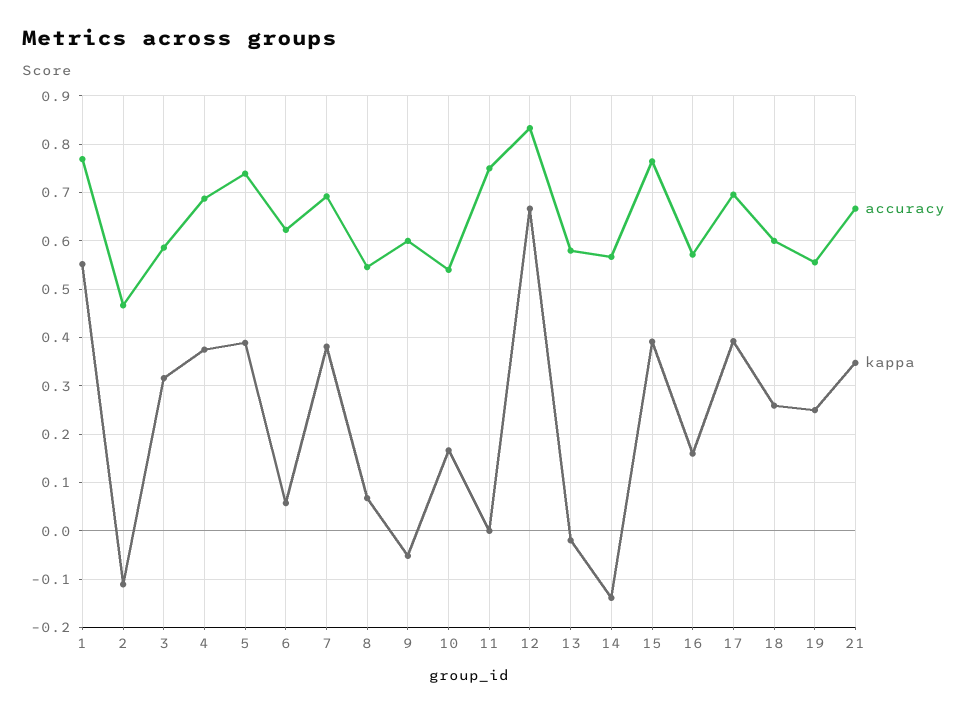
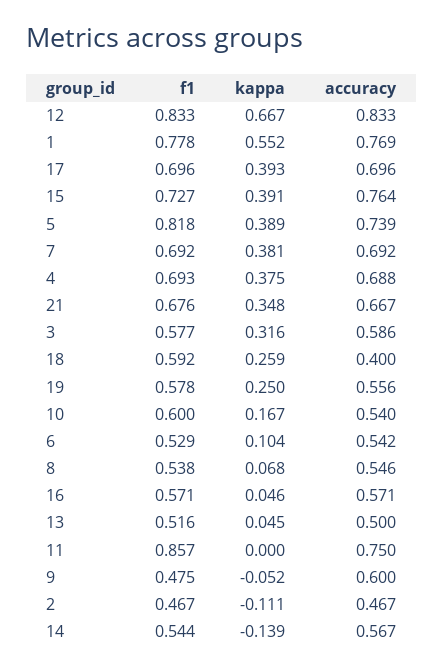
accuracy, 6: 0.62 -> 0.542
kappa, 6: 0.06 -> 0.104
accuracy, 13: 0.58 -> 0.5
kappa, 13: -0.02 -> 0.045
kappa, 16: 0.16 -> 0.046
accuracy, 18: 0.6 -> 0.4
f1, 12: none -> 0.833
f1, 1: none -> 0.778
f1, 17: none -> 0.696
f1, 15: none -> 0.727
f1, 5: none -> 0.818
f1, 7: none -> 0.692
f1, 4: none -> 0.693
f1, 21: none -> 0.676
f1, 3: none -> 0.577
f1, 18: none -> 0.592
f1, 19: none -> 0.578
f1, 10: none -> 0.6
f1, 6: none -> 0.529
f1, 8: none -> 0.538
f1, 16: none -> 0.571
f1, 13: none -> 0.516
f1, 11: none -> 0.857
f1, 9: none -> 0.475
f1, 2: none -> 0.467
f1, 14: none -> 0.544

